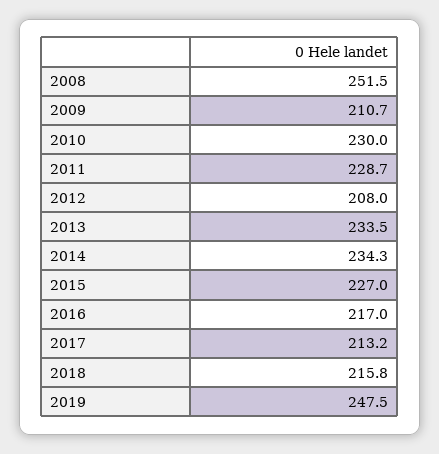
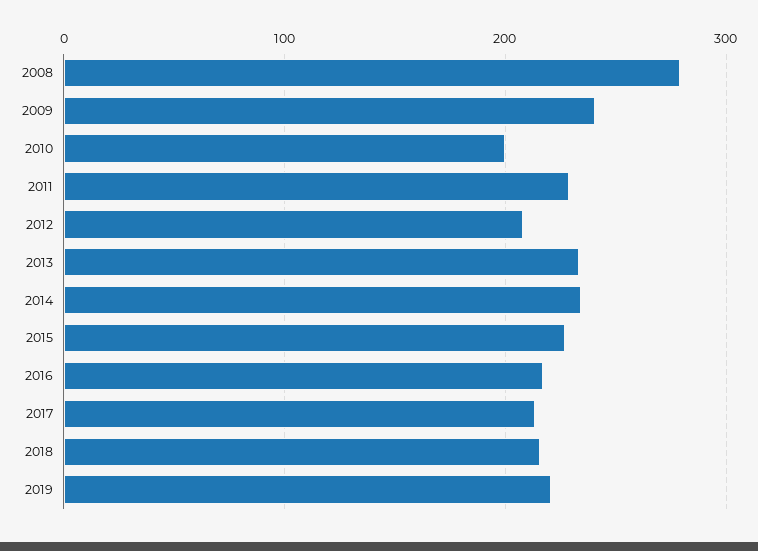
2008: 251.5 -> 280
2009: 210.7 -> 240
2010: 230 -> 200
2019: 247.5 -> 220

